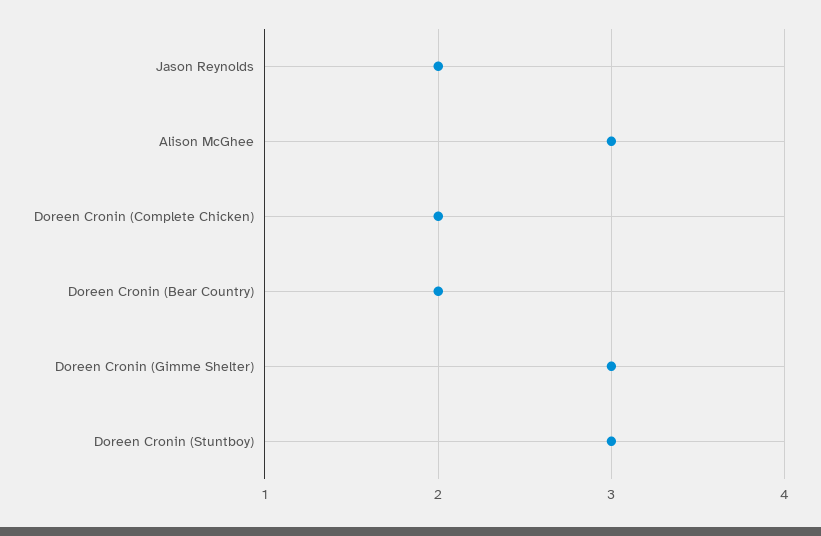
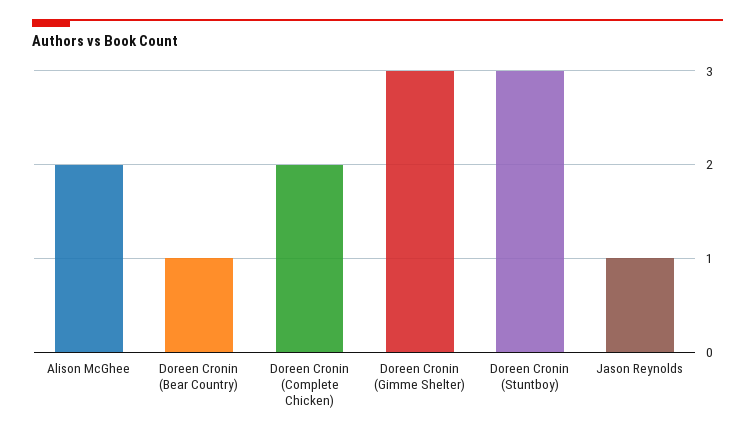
Jason Reynolds: 2 -> 1
Alison McGhee: 3 -> 2
Doreen Cronin (Bear Country): 2 -> 1

